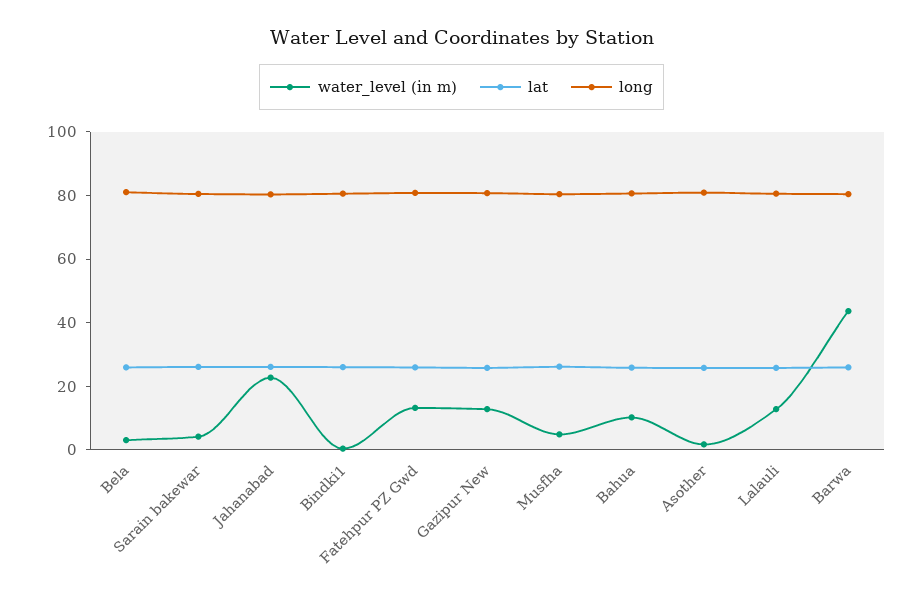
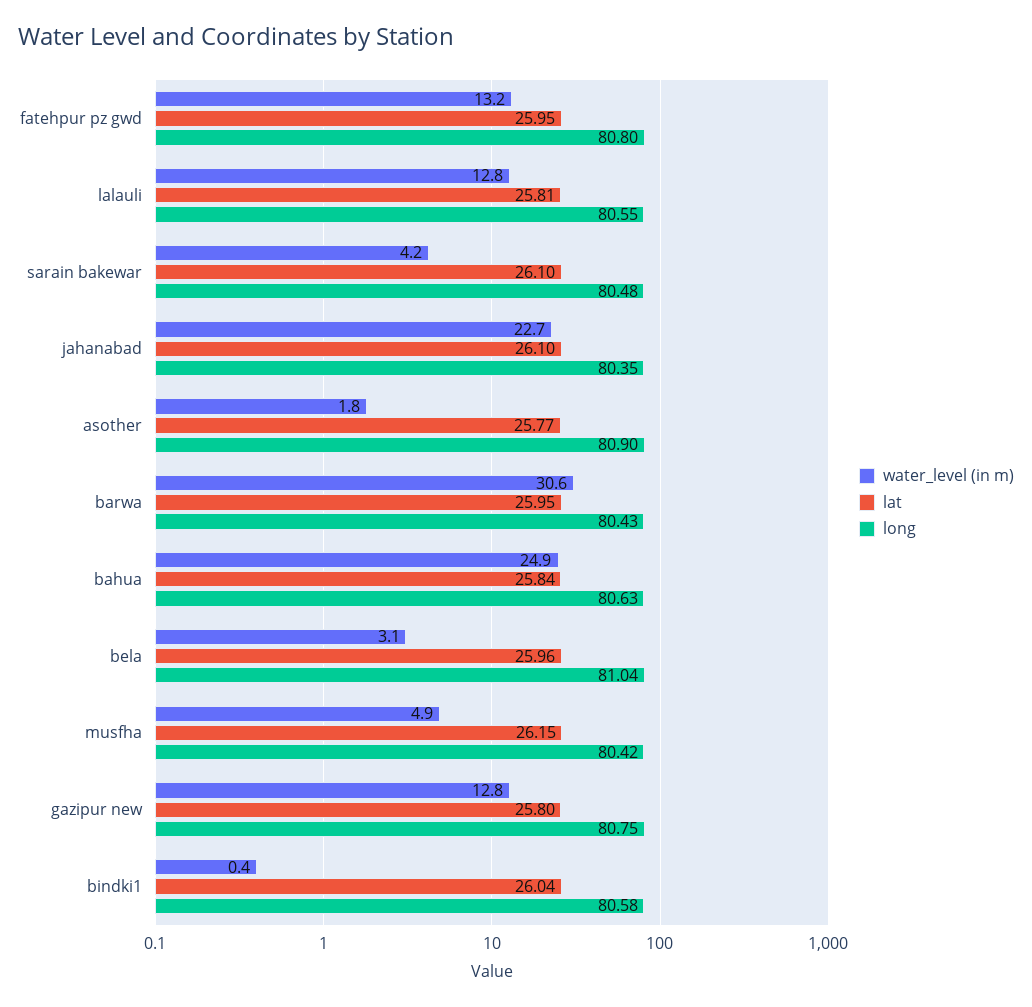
water_level (in m), Bahua: 10 -> 24.9
water_level (in m), Barwa: 45 -> 30.6

